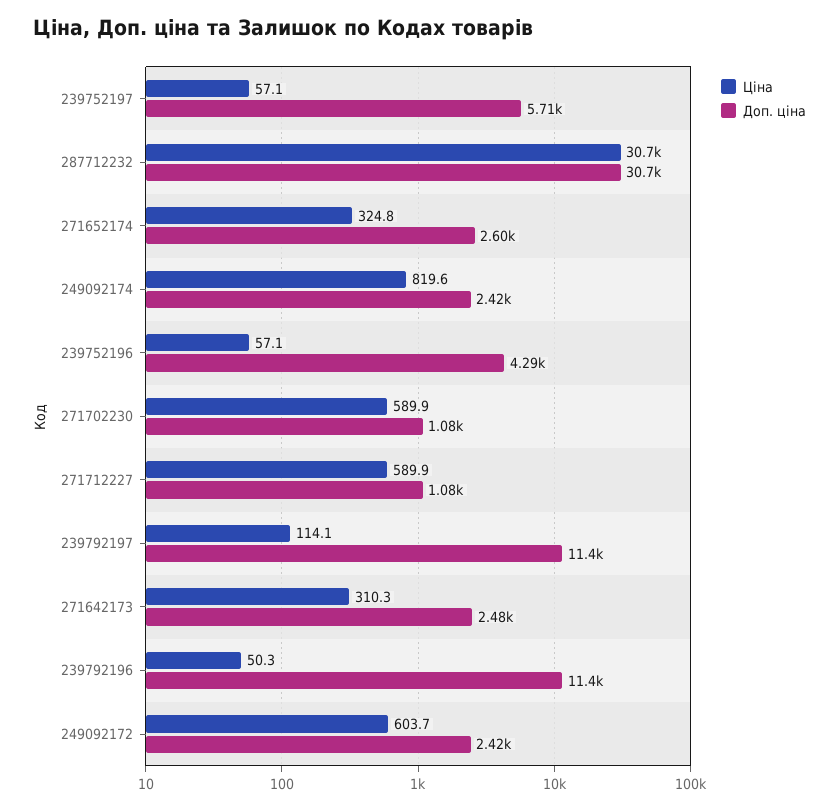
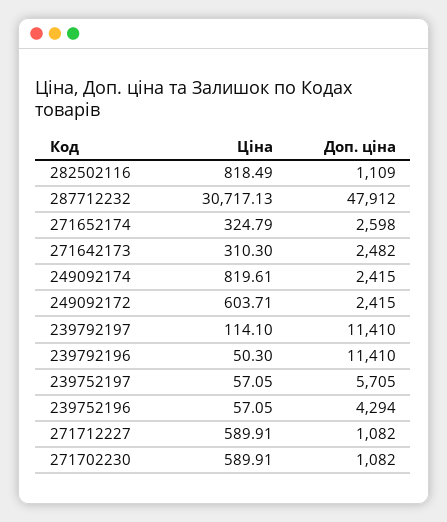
Доп. ціна, 287712232: 30700 -> 47912
Ціна, 282502116: none -> 818.49
Доп. ціна, 282502116: none -> 1109

